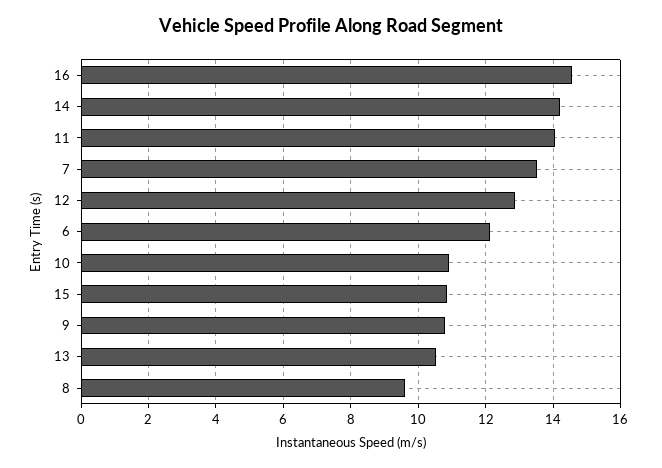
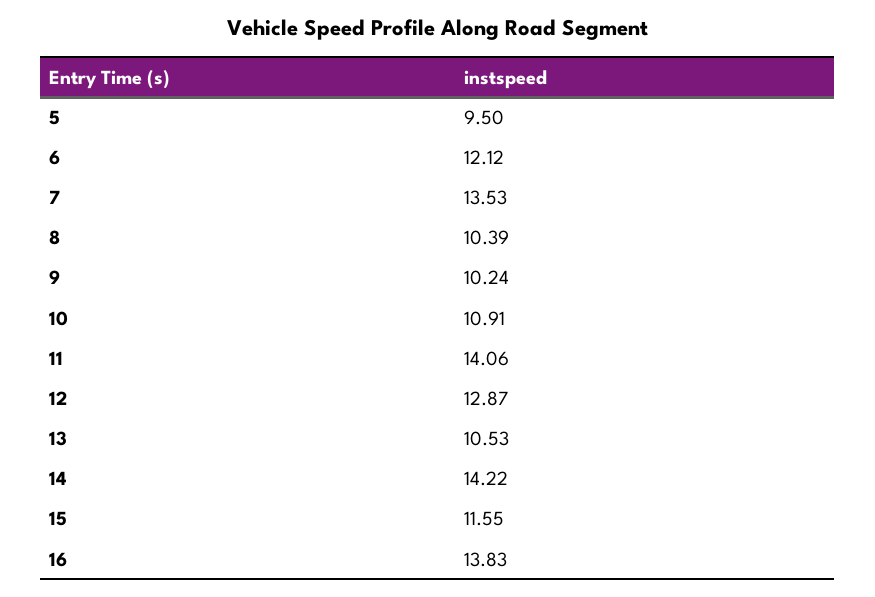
16: 14.6 -> 13.83
15: 10.8 -> 11.55
9: 10.8 -> 10.24
8: 9.6 -> 10.39
5: none -> 9.5

